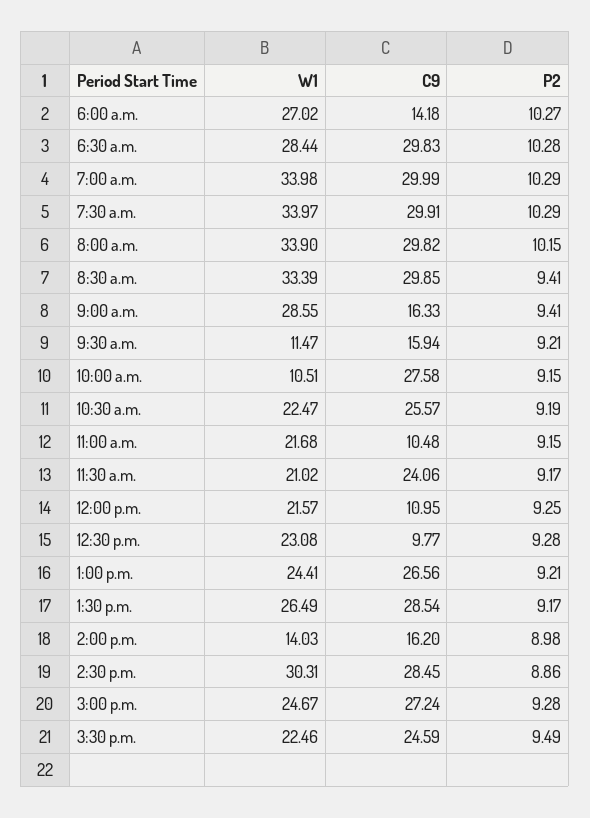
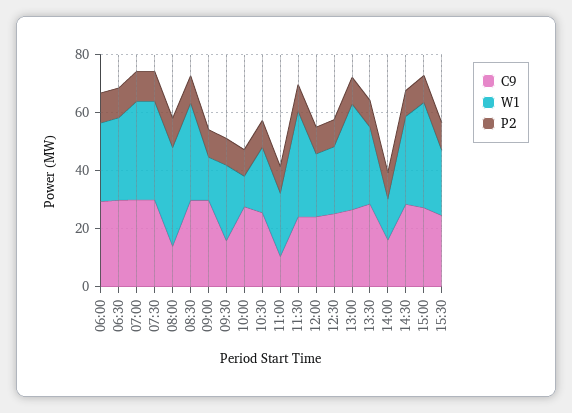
C9, 6:00 a.m.: 14.18 -> 30
C9, 8:00 a.m.: 29.82 -> 15
W1, 9:00 a.m.: 28.55 -> 15
C9, 9:00 a.m.: 16.33 -> 30
W1, 9:30 a.m.: 11.47 -> 25
W1, 11:30 a.m.: 21.02 -> 35
C9, 12:00 p.m.: 10.95 -> 25
C9, 12:30 p.m.: 9.77 -> 25
W1, 1:00 p.m.: 24.41 -> 35
W1, 3:00 p.m.: 24.67 -> 35

